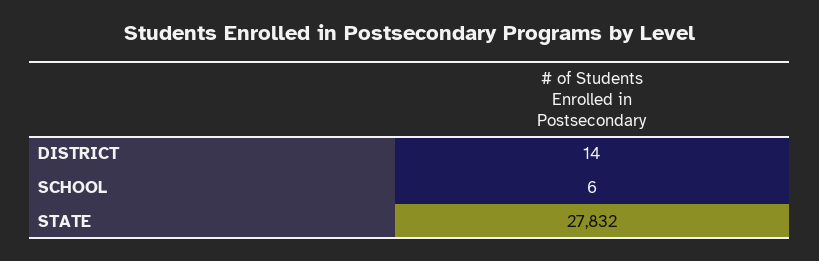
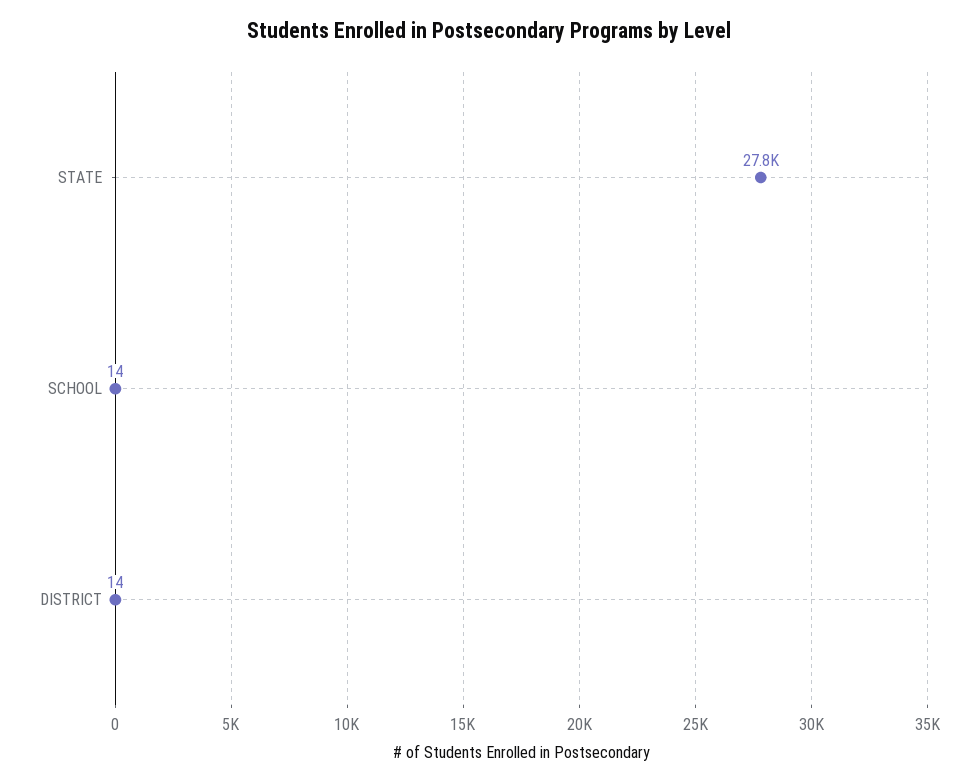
SCHOOL: 6 -> 14

